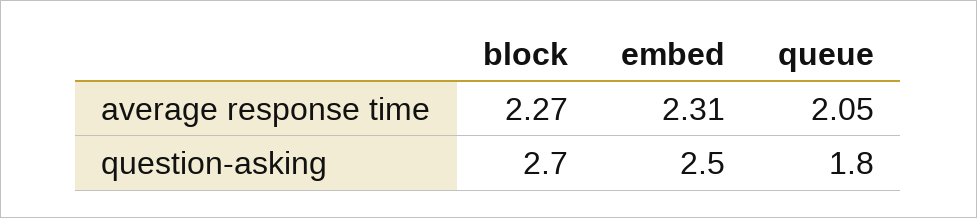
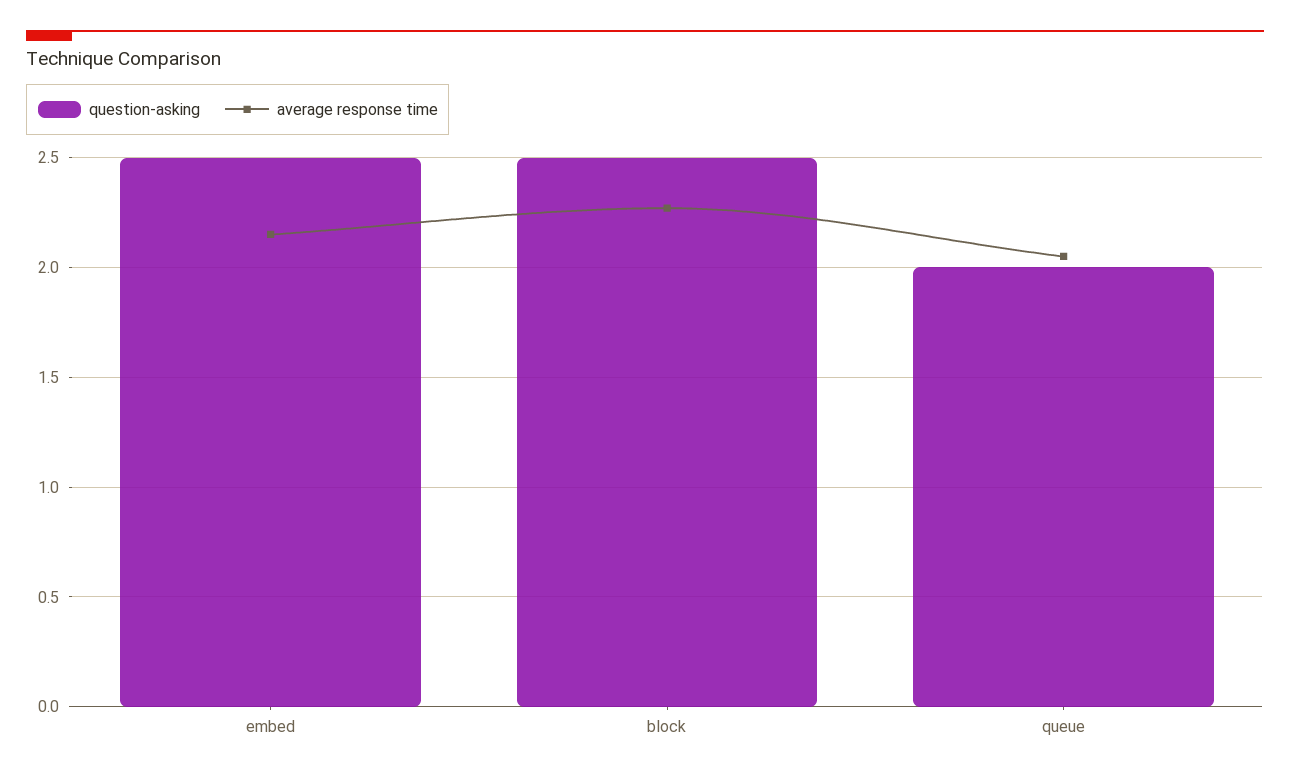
average response time, embed: 2.31 -> 2.15
question-asking, block: 2.7 -> 2.5
question-asking, queue: 1.8 -> 2

